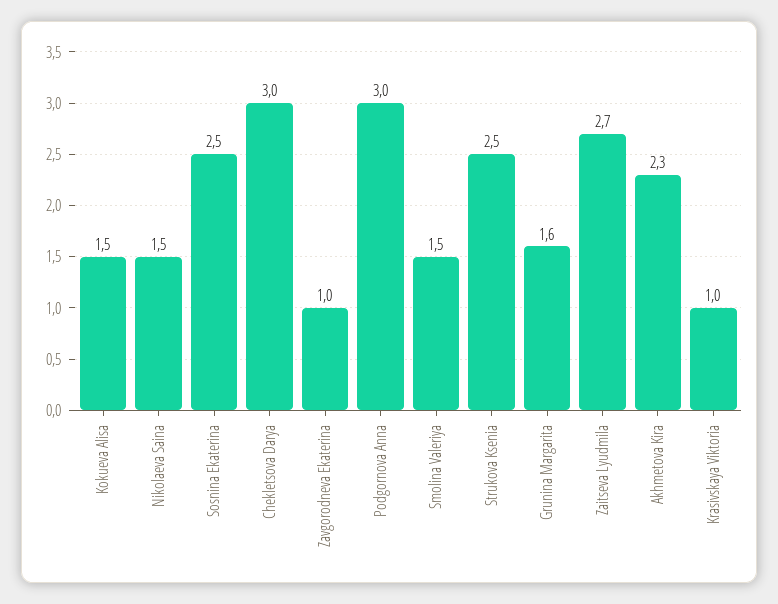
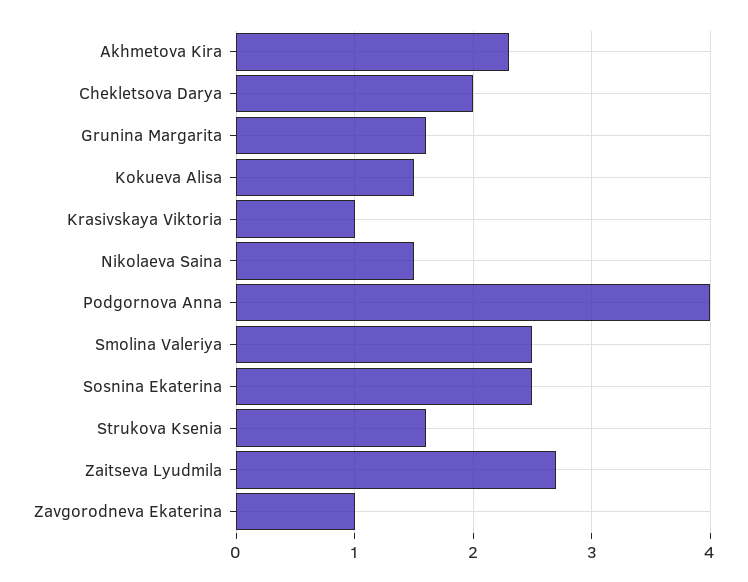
Chekletsova Darya: 3 -> 2
Podgornova Anna: 3 -> 4
Smolina Valeriya: 1.5 -> 2.5
Strukova Ksenia: 2.5 -> 1.6

